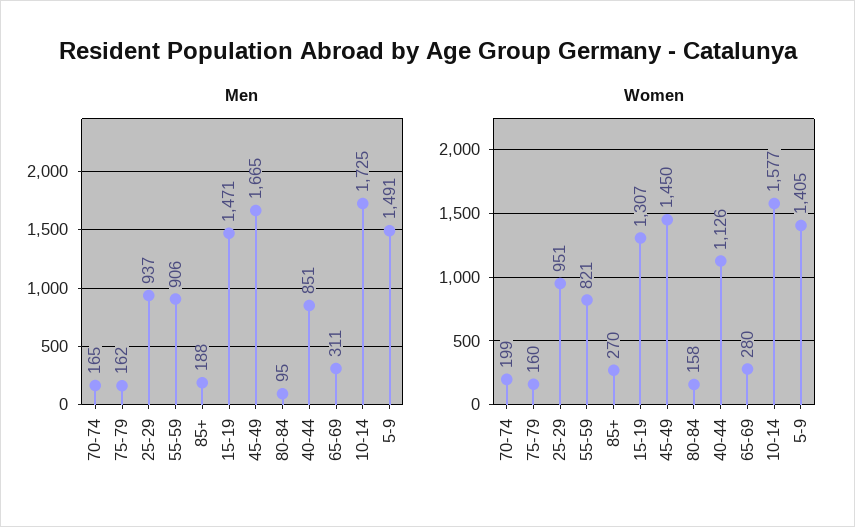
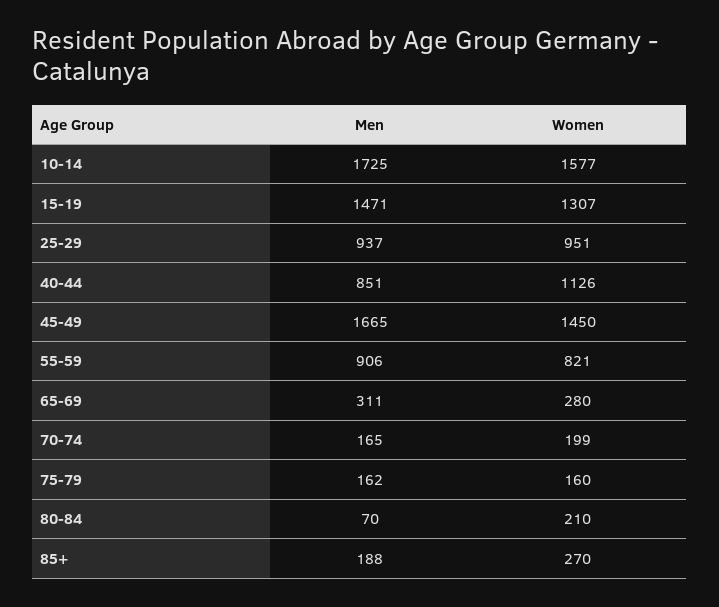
Men, 80-84: 95 -> 70
Men, 5-9: 1491 -> none
Women, 80-84: 158 -> 210
Women, 5-9: 1405 -> none

